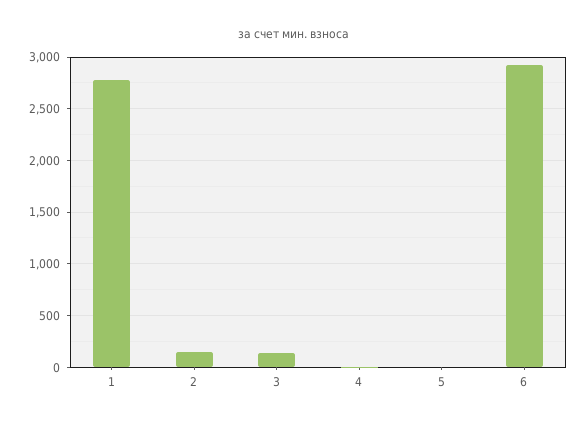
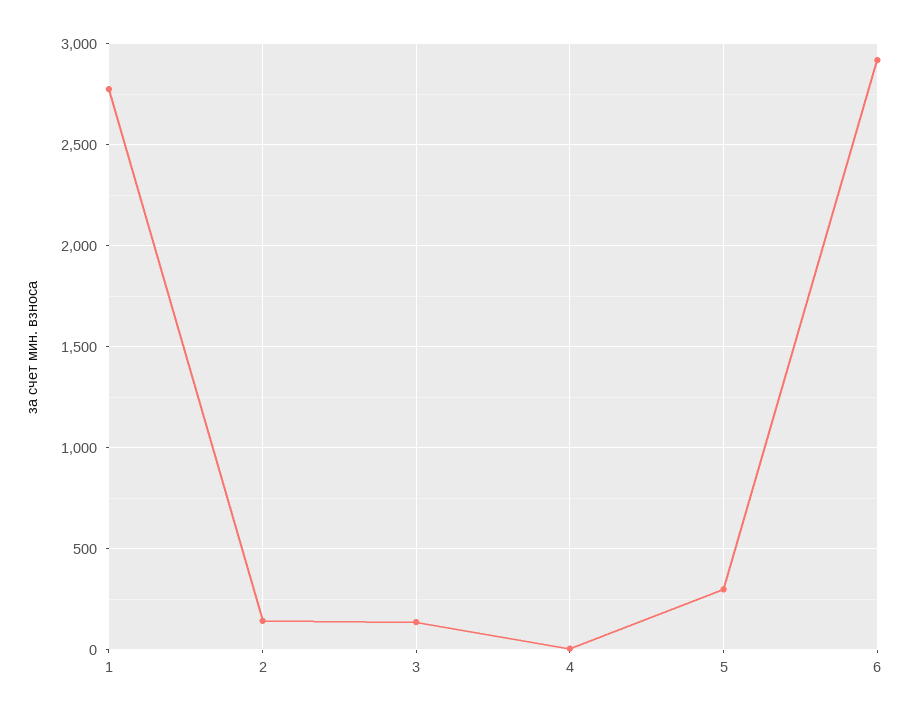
5: 0 -> 300

